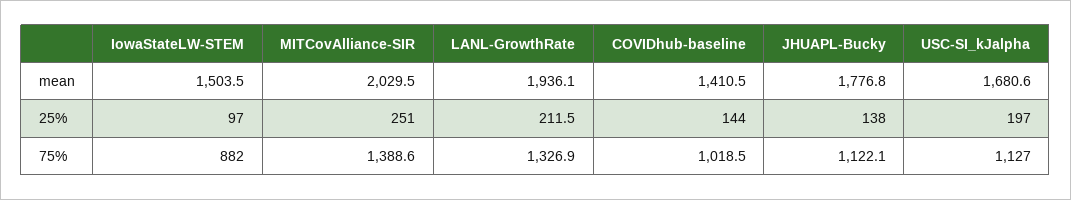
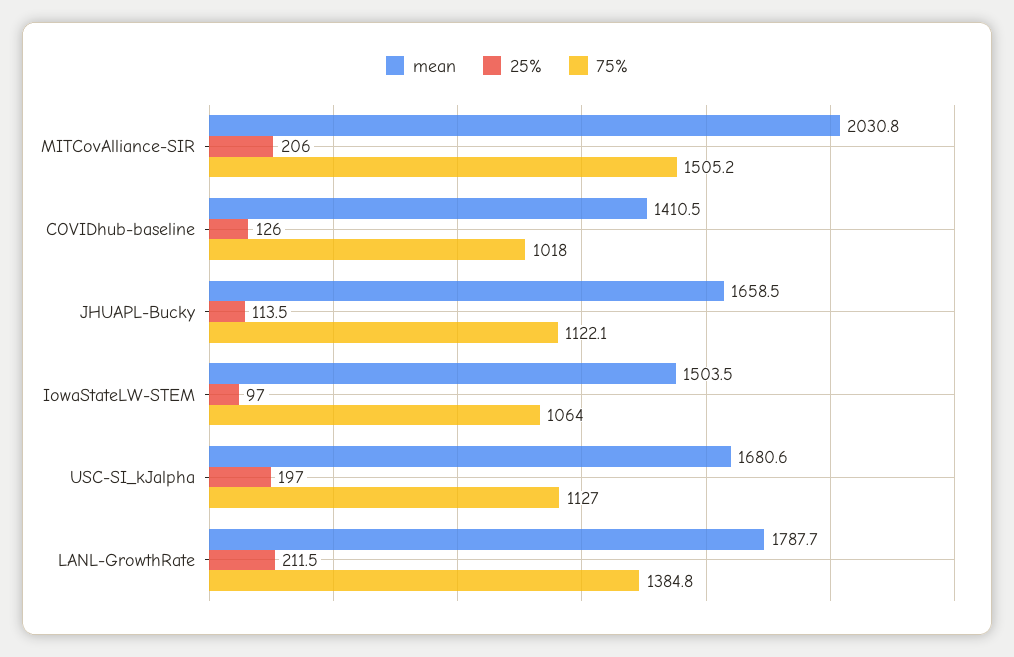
mean, MITCovAlliance-SIR: 2029.5 -> 2030.8
mean, LANL-GrowthRate: 1936.1 -> 1787.7
mean, JHUAPL-Bucky: 1776.8 -> 1658.5
25%, MITCovAlliance-SIR: 251 -> 206
25%, COVIDhub-baseline: 144 -> 126
25%, JHUAPL-Bucky: 138 -> 113.5
75%, IowaStateLW-STEM: 882 -> 1064
75%, MITCovAlliance-SIR: 1388.6 -> 1505.2
75%, LANL-GrowthRate: 1326.9 -> 1384.8
75%, COVIDhub-baseline: 1018.5 -> 1018

